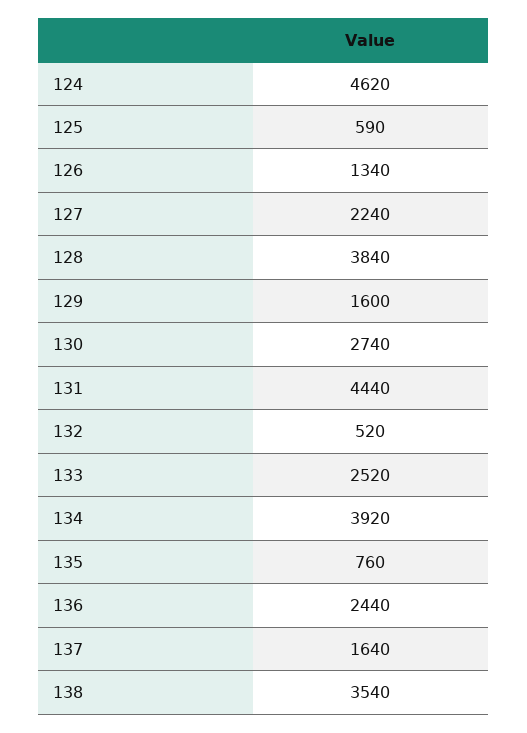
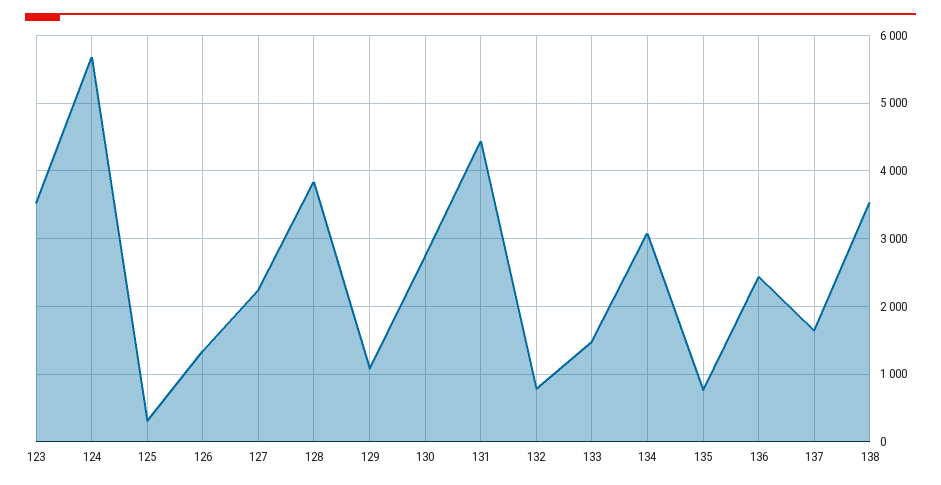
124: 4620 -> 5700
125: 590 -> 300
129: 1600 -> 1100
132: 520 -> 800
133: 2520 -> 1500
134: 3920 -> 3100
123: none -> 3500

